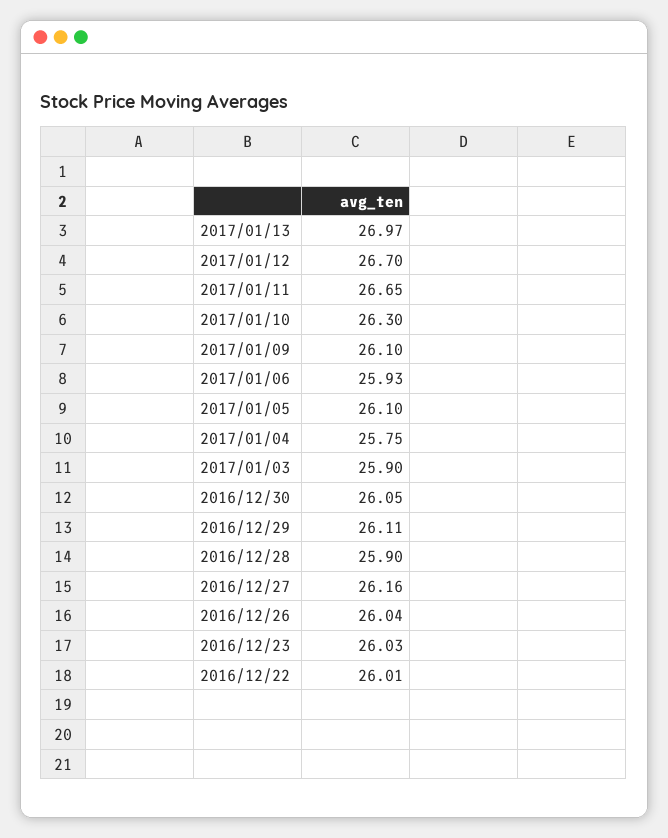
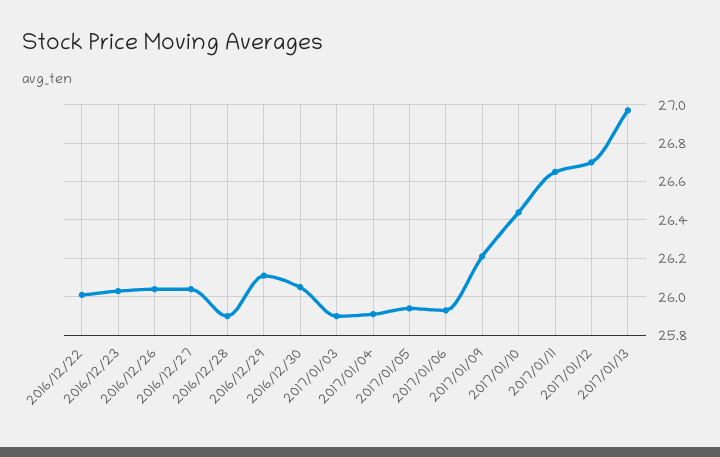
2017/01/10: 26.3 -> 26.45
2017/01/09: 26.1 -> 26.2
2017/01/05: 26.1 -> 25.95
2017/01/04: 25.75 -> 25.9
2016/12/27: 26.16 -> 26.05

